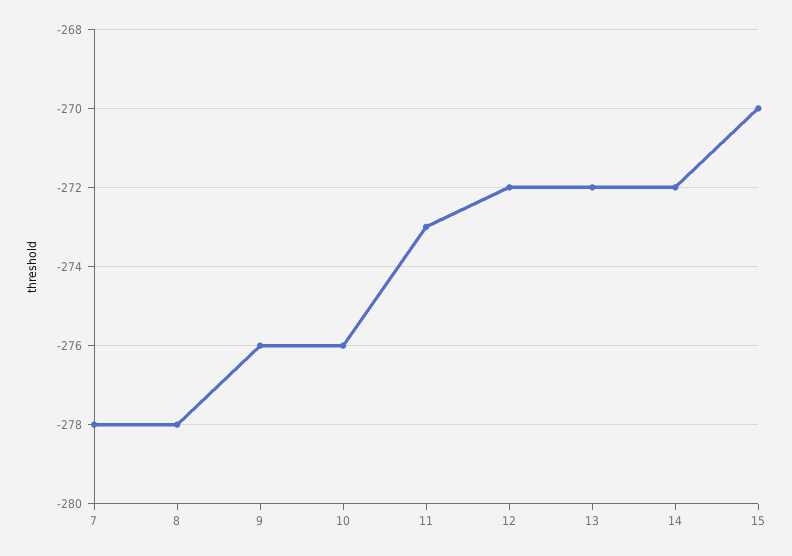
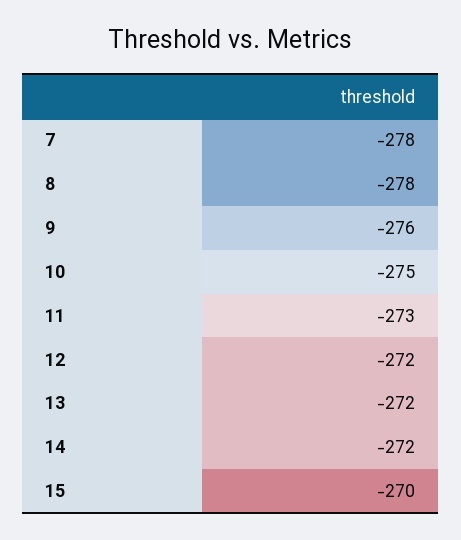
10: -276 -> -275

